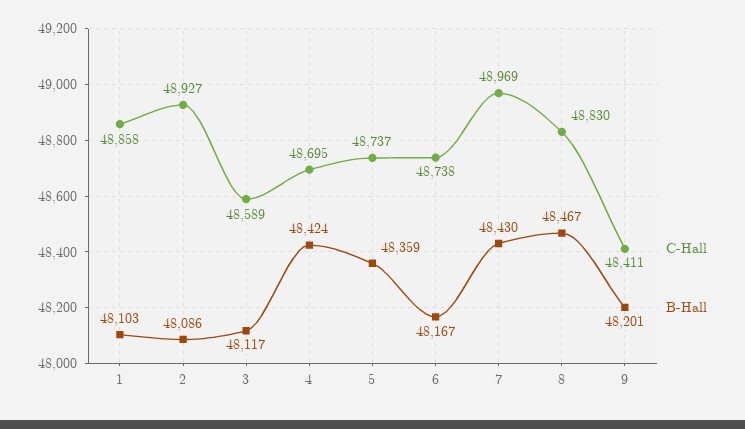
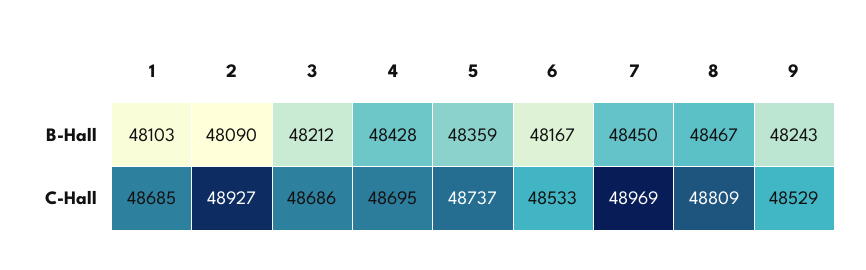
C-Hall, 1: 48858 -> 48685
B-Hall, 2: 48086 -> 48090
C-Hall, 3: 48589 -> 48686
B-Hall, 3: 48117 -> 48212
B-Hall, 4: 48424 -> 48428
C-Hall, 6: 48738 -> 48533
B-Hall, 7: 48430 -> 48450
C-Hall, 8: 48830 -> 48809
C-Hall, 9: 48411 -> 48529
B-Hall, 9: 48201 -> 48243

